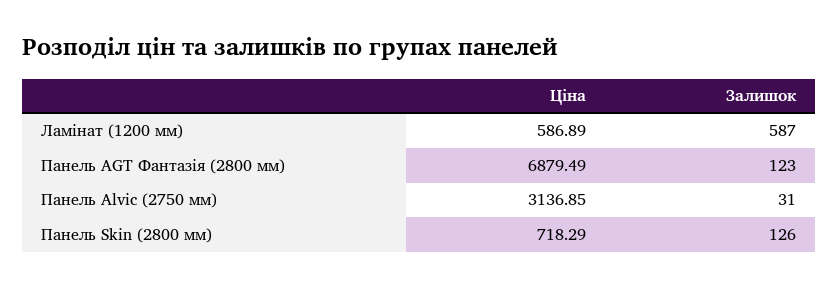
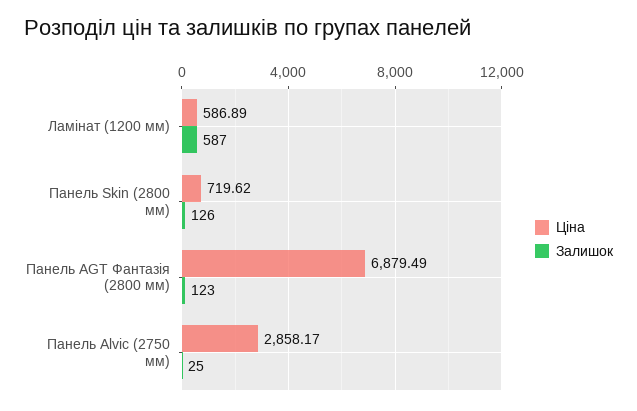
Ціна, Панель Alvic (2750 мм): 3136.85 -> 2858.17
Залишок, Панель Alvic (2750 мм): 31 -> 25
Ціна, Панель Skin (2800 мм): 718.29 -> 719.62

